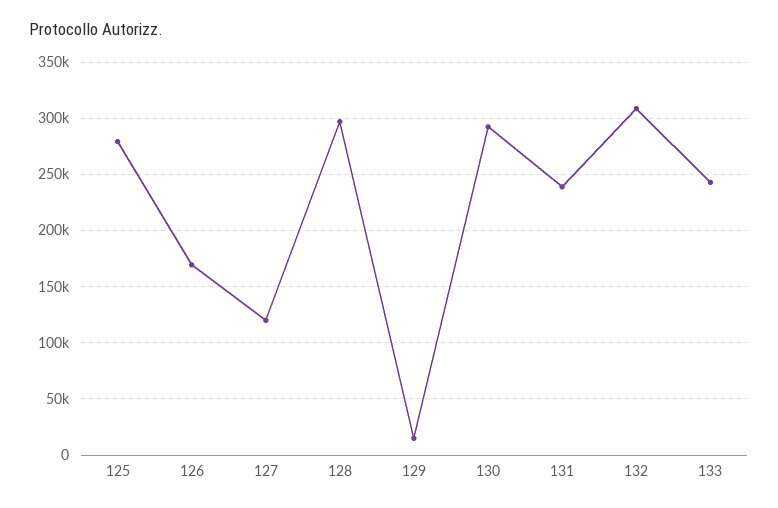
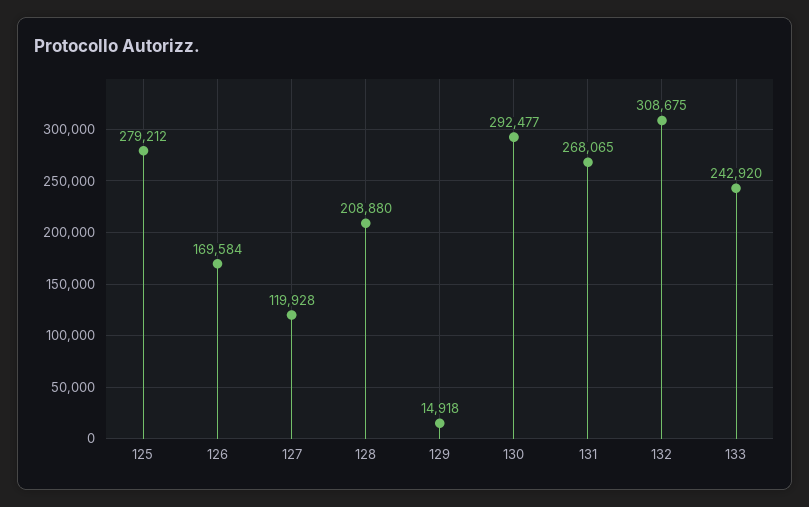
128: 300000 -> 208880
131: 240000 -> 268065

